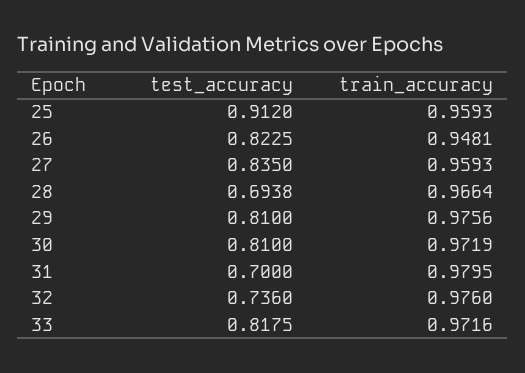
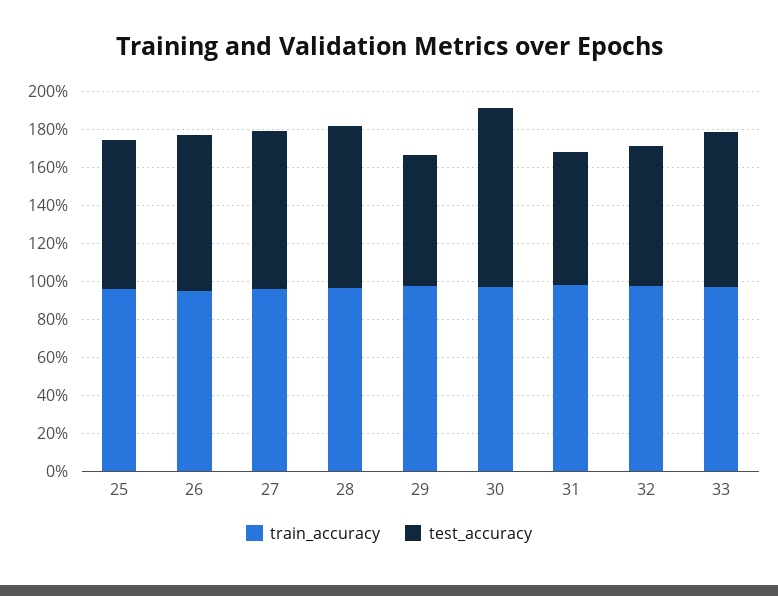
test_accuracy, 25: 0.912 -> 0.8
test_accuracy, 28: 0.6938 -> 0.85
test_accuracy, 29: 0.81 -> 0.7
test_accuracy, 30: 0.81 -> 0.95

